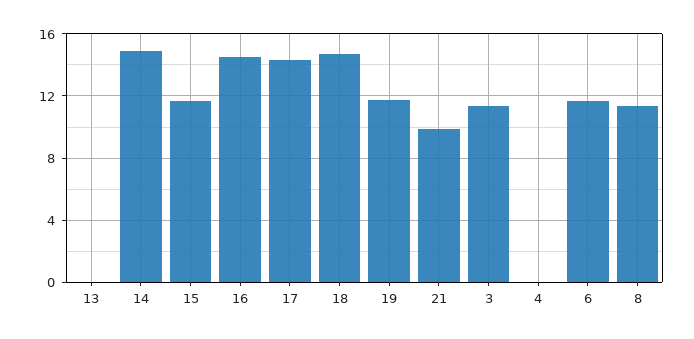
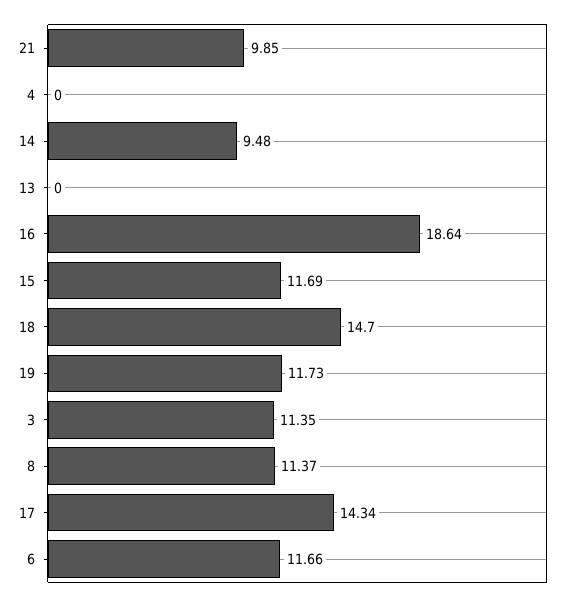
14: 15 -> 9.48
16: 14.5 -> 18.64

